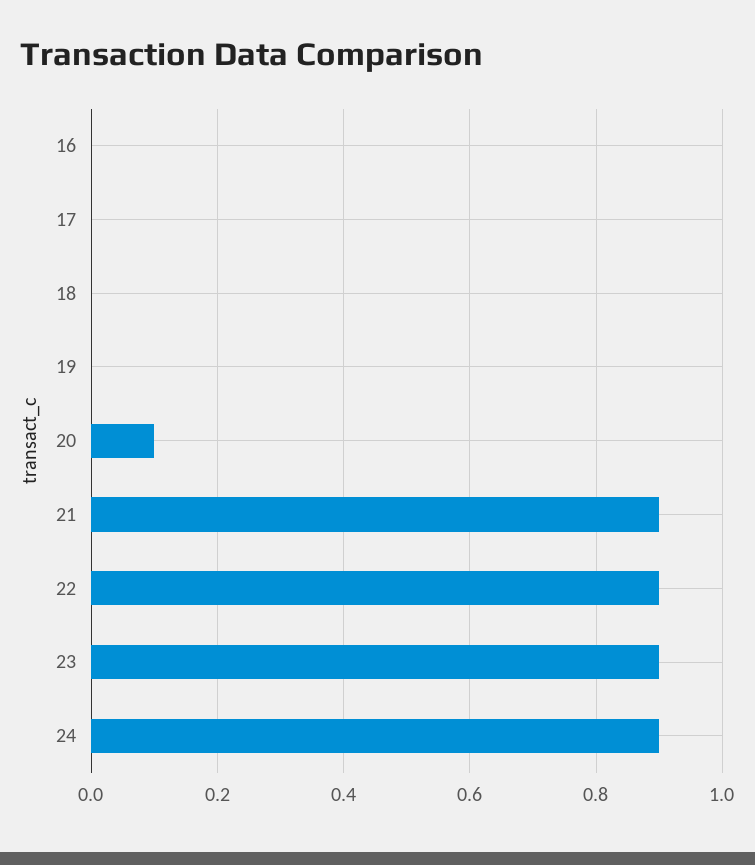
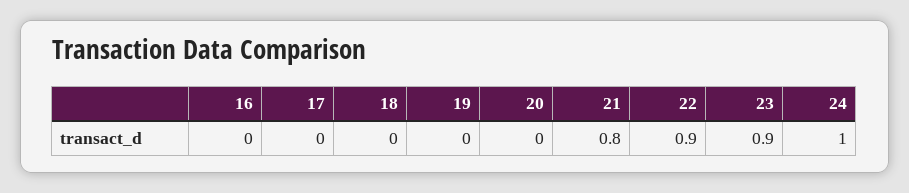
20: 0.1 -> 0
21: 0.9 -> 0.8
24: 0.9 -> 1

